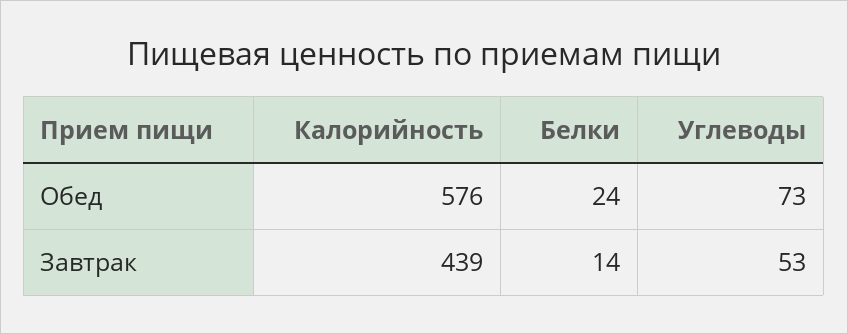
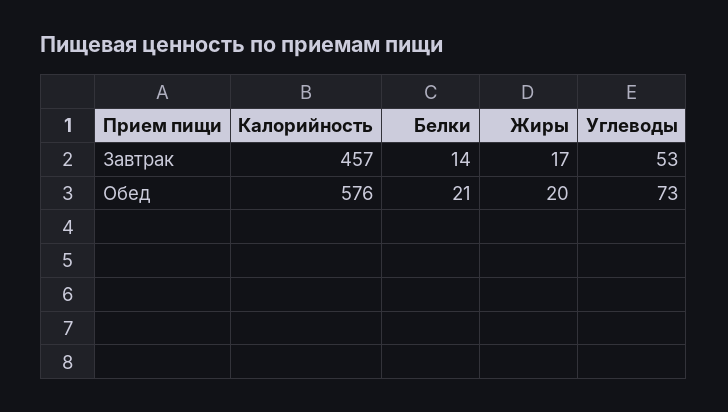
Белки, Обед: 24 -> 21
Калорийность, Завтрак: 439 -> 457
Жиры, Завтрак: none -> 17
Жиры, Обед: none -> 20

